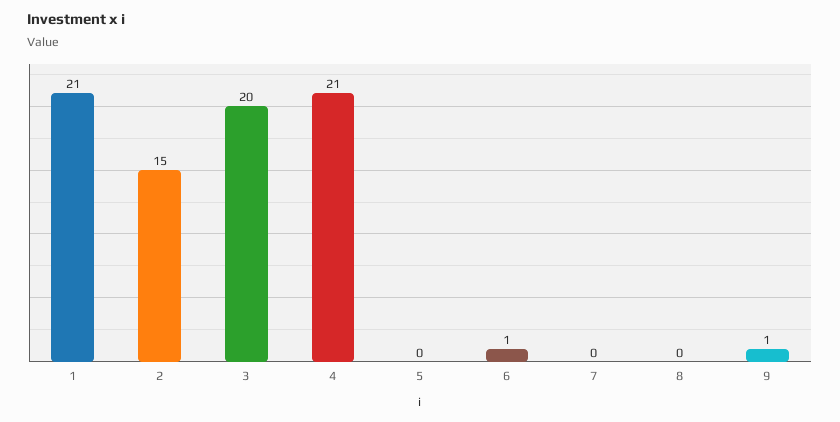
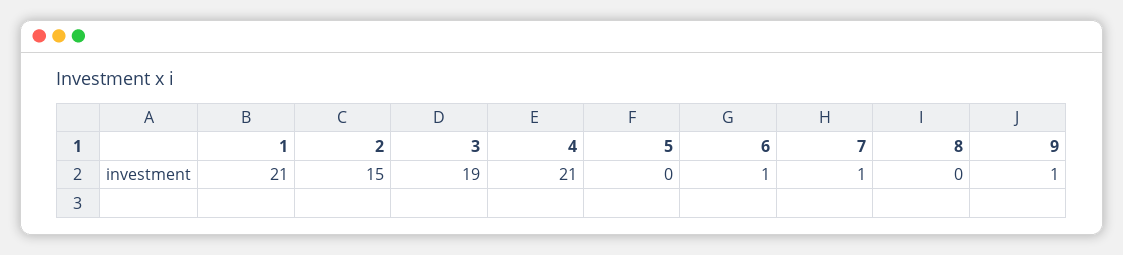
3: 20 -> 19
7: 0 -> 1

